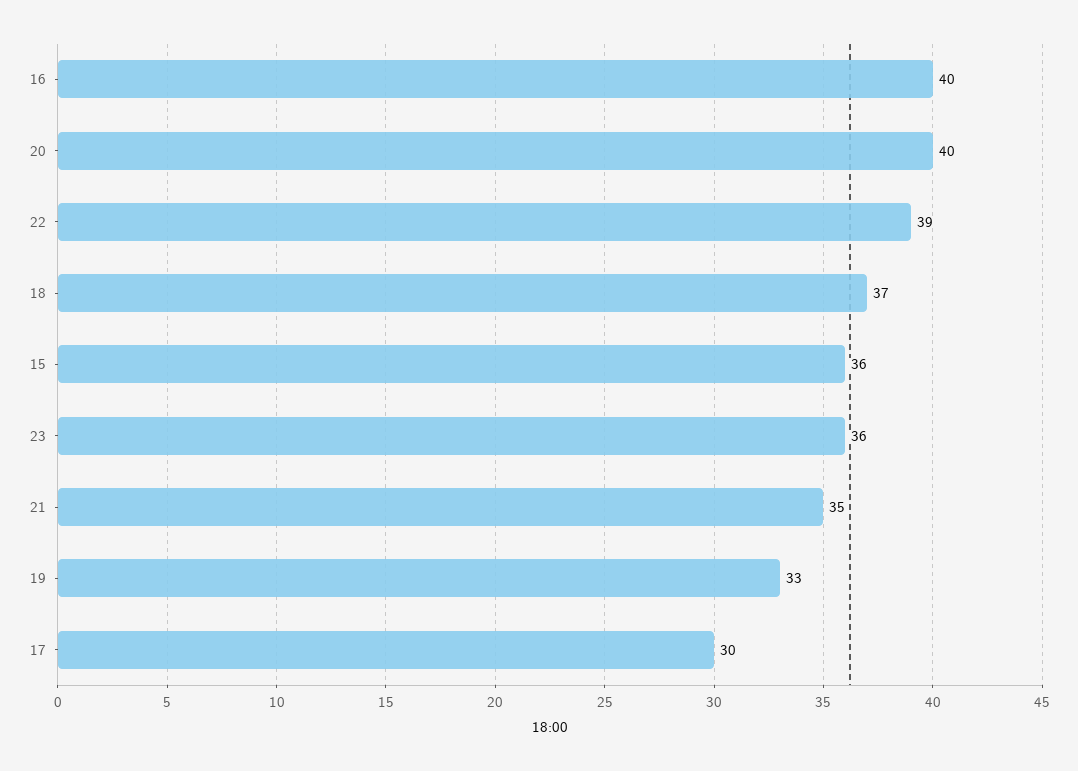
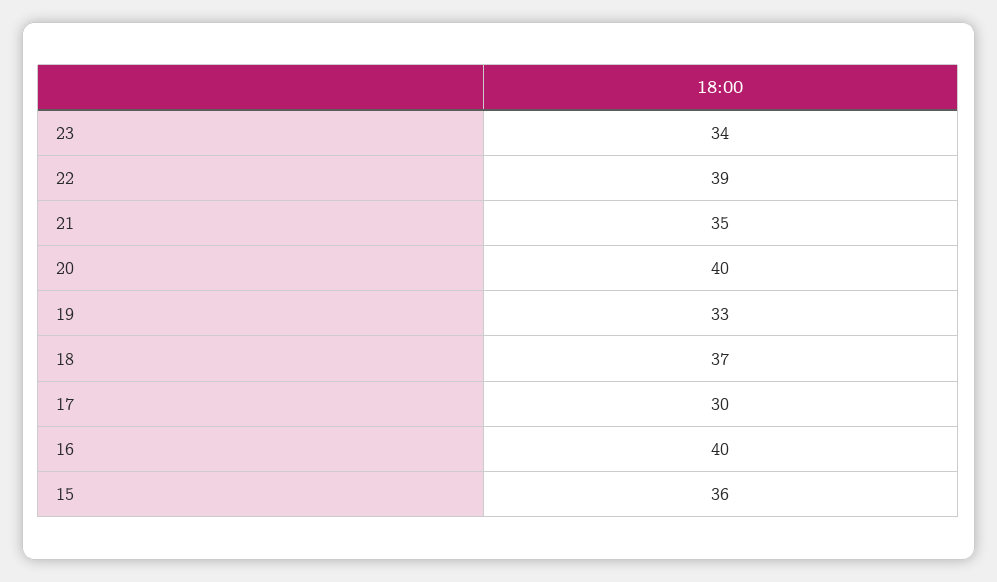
23: 36 -> 34

